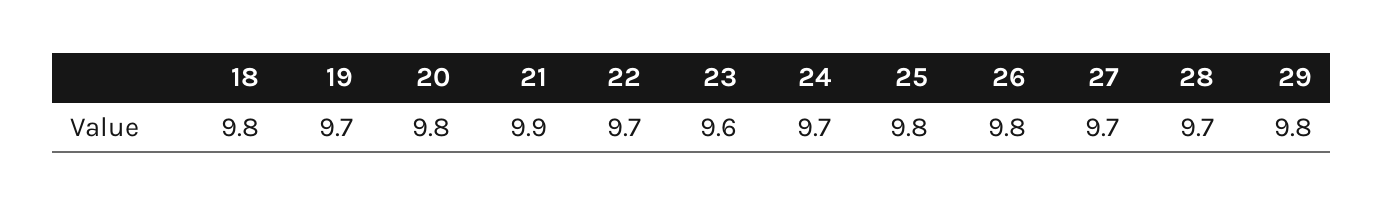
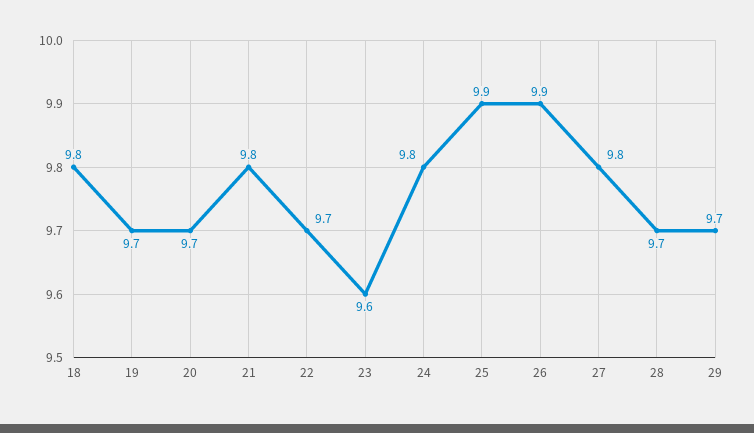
20: 9.8 -> 9.7
21: 9.9 -> 9.8
24: 9.7 -> 9.8
25: 9.8 -> 9.9
26: 9.8 -> 9.9
27: 9.7 -> 9.8
29: 9.8 -> 9.7

